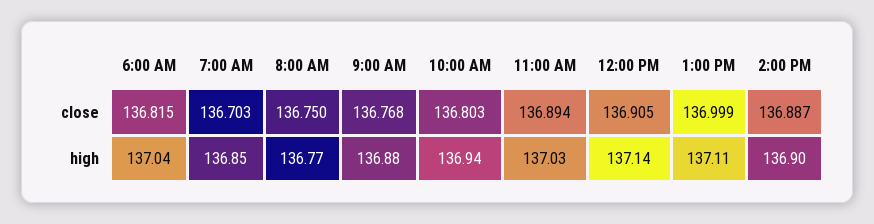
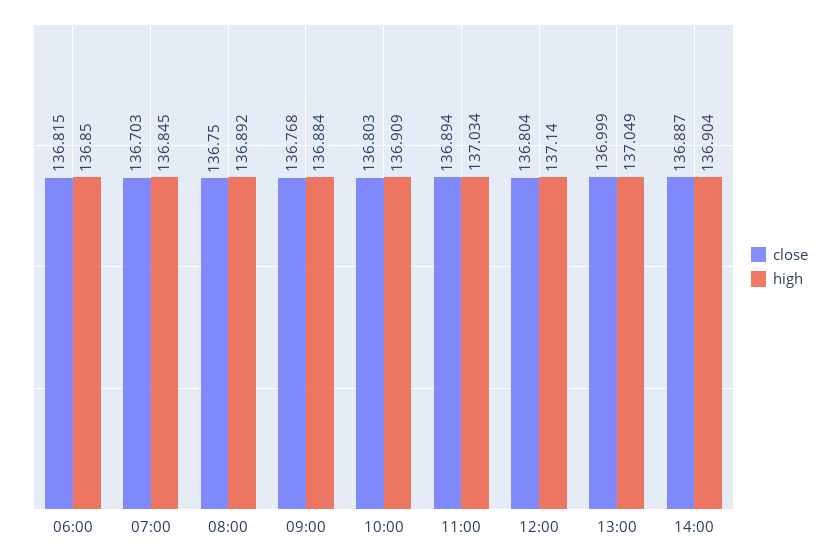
close, 12:00 PM: 136.905 -> 136.804
high, 6:00 AM: 137.04 -> 136.85
high, 8:00 AM: 136.77 -> 136.892
high, 10:00 AM: 136.94 -> 136.909
high, 1:00 PM: 137.11 -> 137.049

